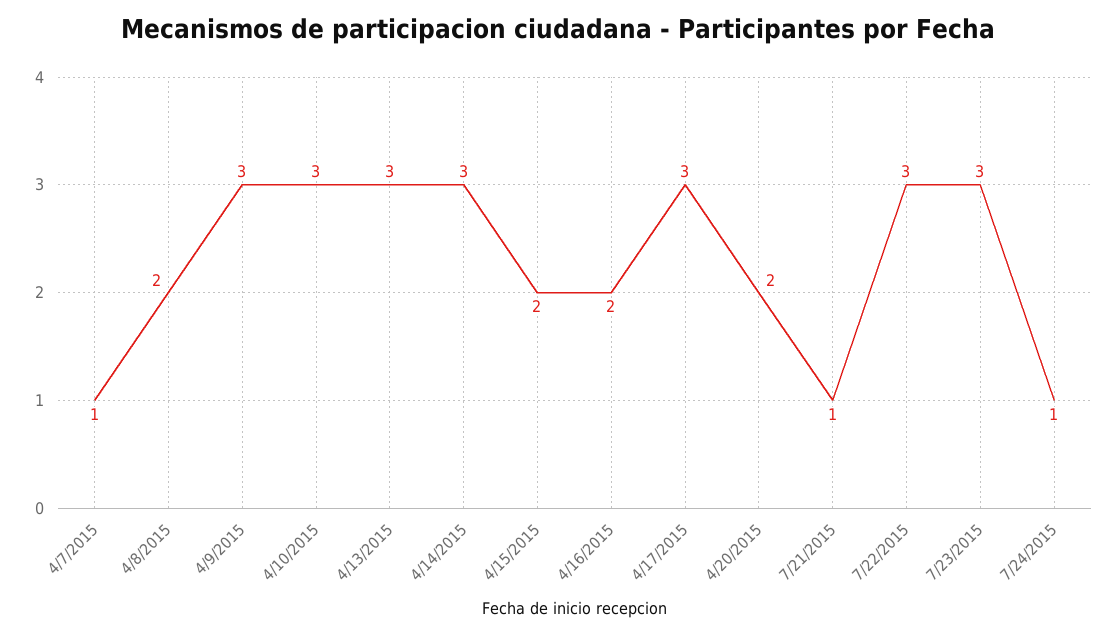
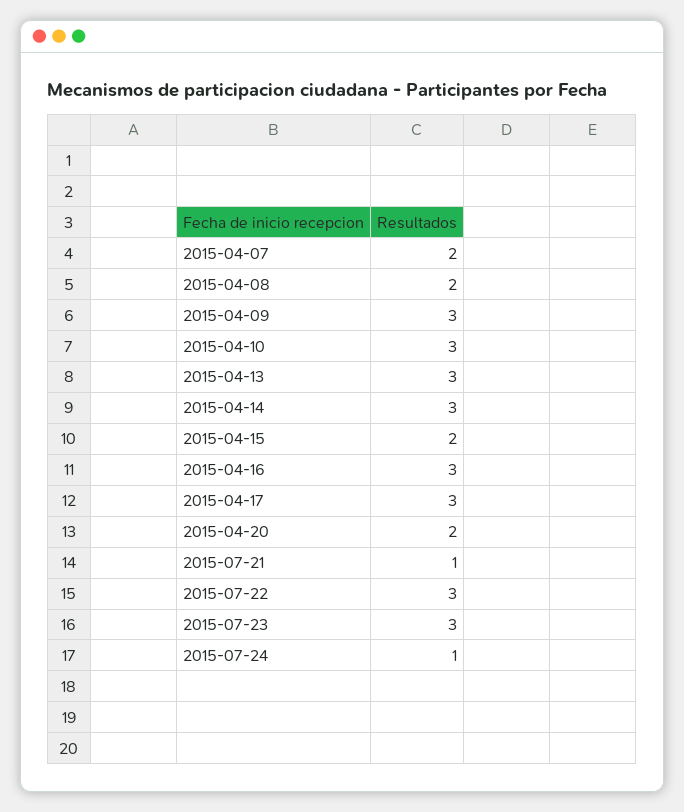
4/7/2015: 1 -> 2
4/16/2015: 2 -> 3

